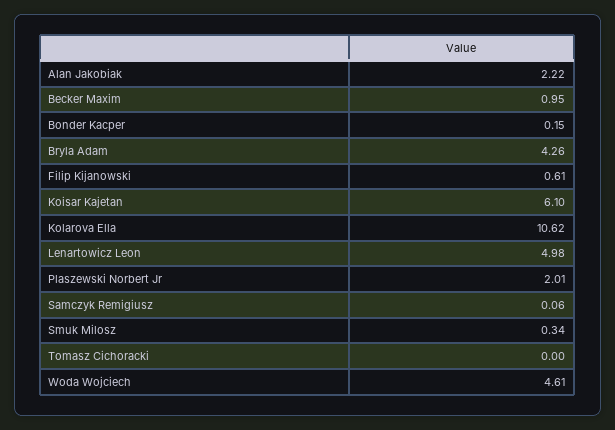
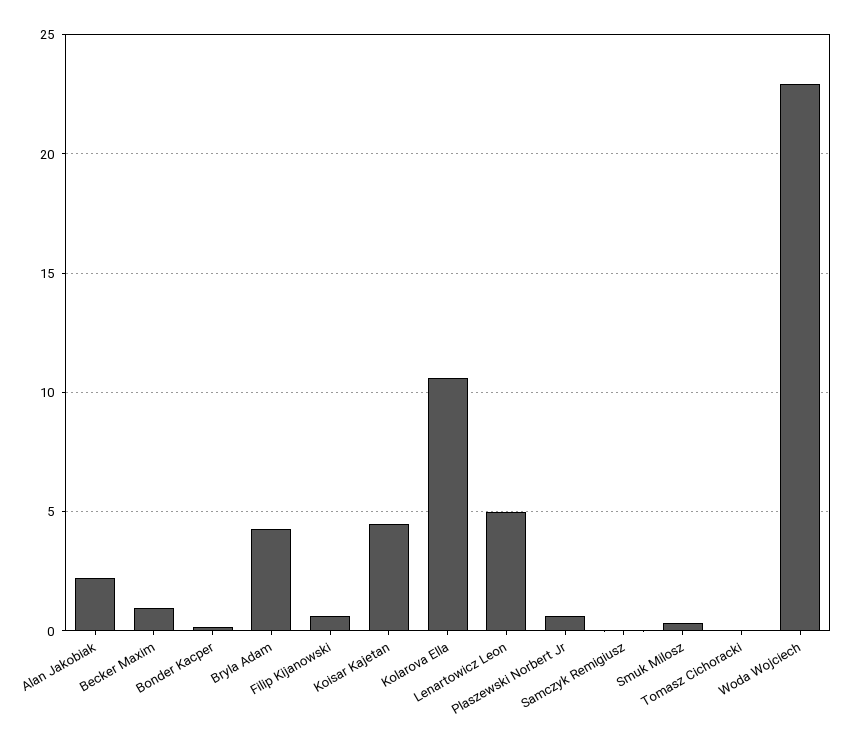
Koisar Kajetan: 6.1 -> 4.5
Plaszewski Norbert Jr: 2.01 -> 0.5
Woda Wojciech: 4.61 -> 23

